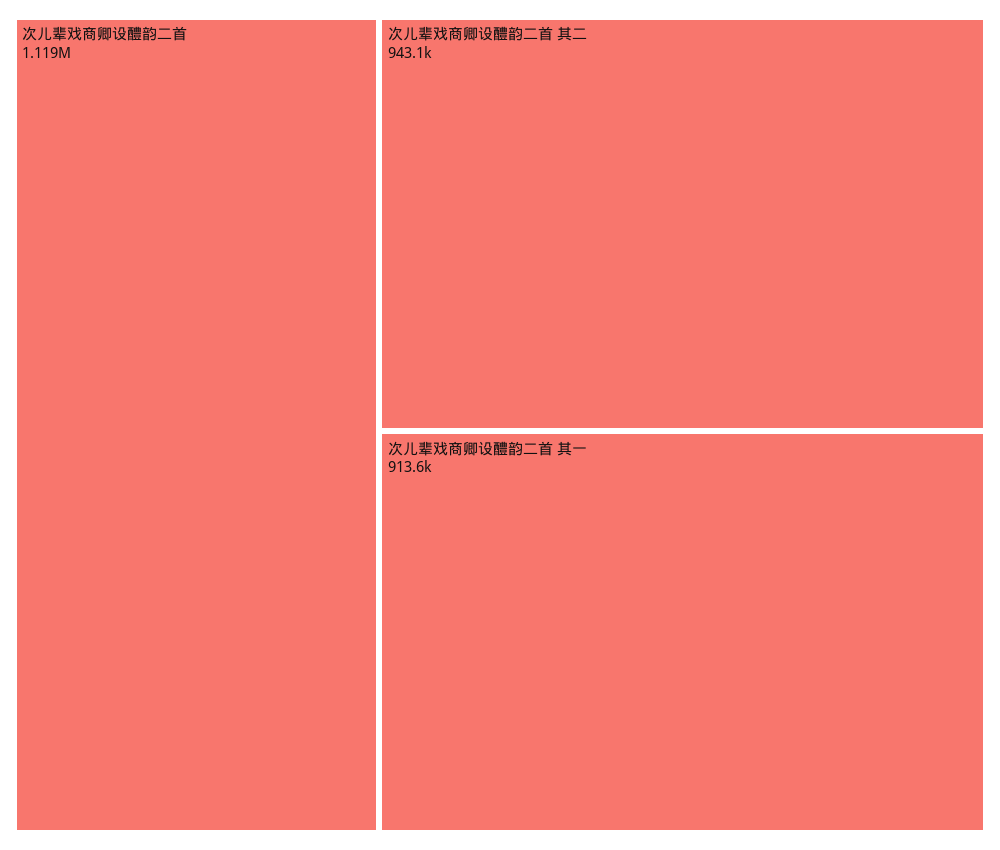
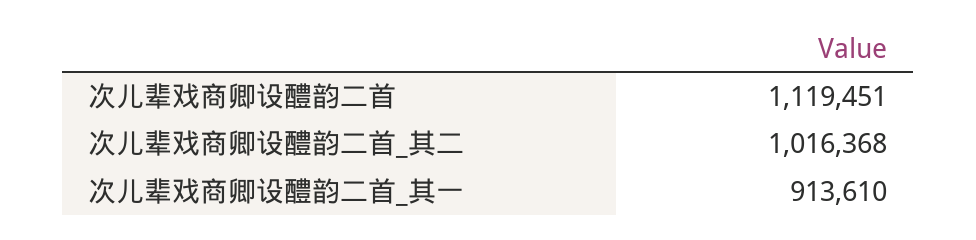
次儿辈戏商卿设醴韵二首 其二: 943100 -> 1016368

